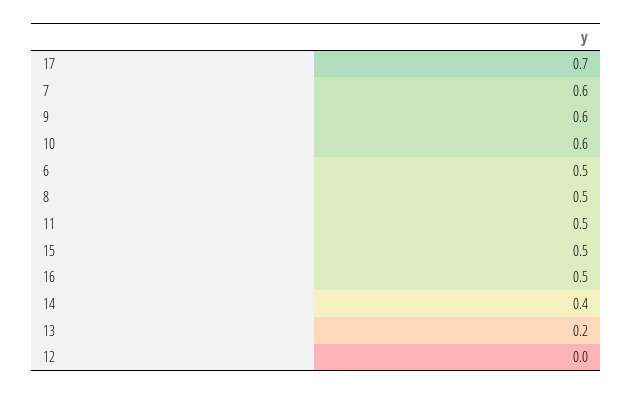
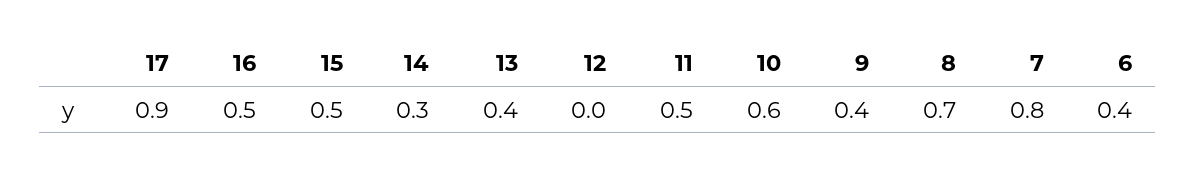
17: 0.7 -> 0.9
7: 0.6 -> 0.8
9: 0.6 -> 0.4
6: 0.5 -> 0.4
8: 0.5 -> 0.7
14: 0.4 -> 0.3
13: 0.2 -> 0.4

